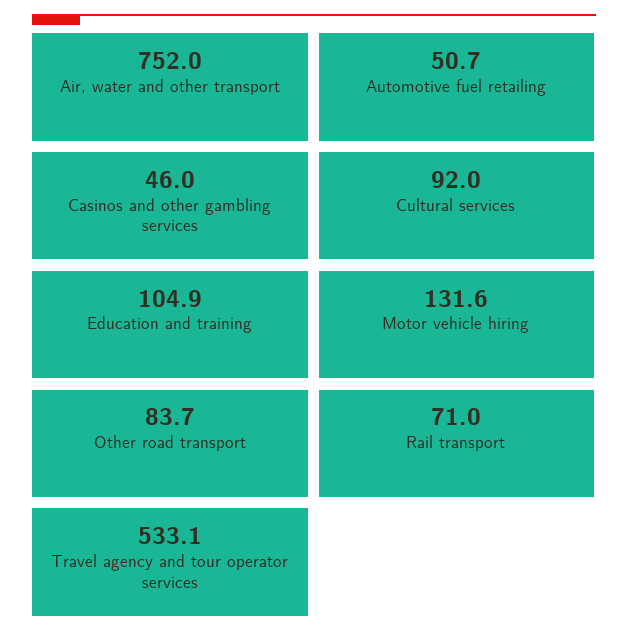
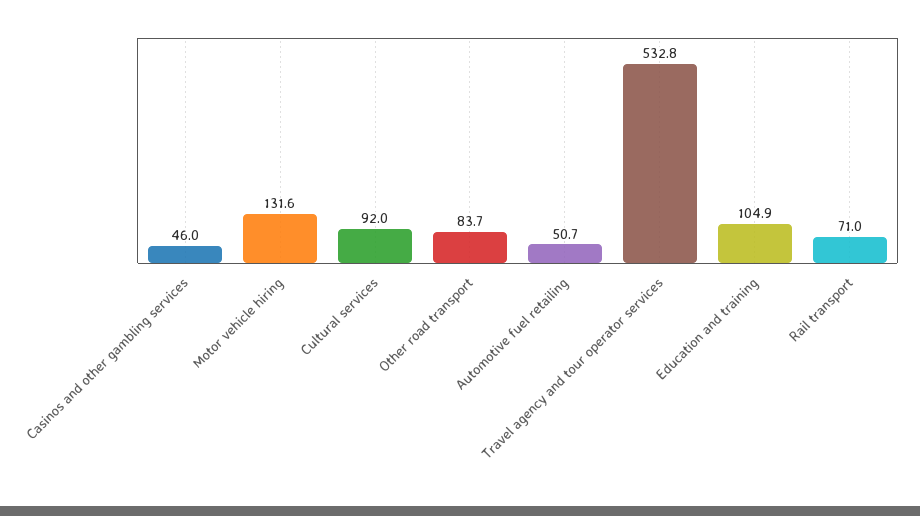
Air, water and other transport: 752 -> none
Travel agency and tour operator services: 533.1 -> 532.8

